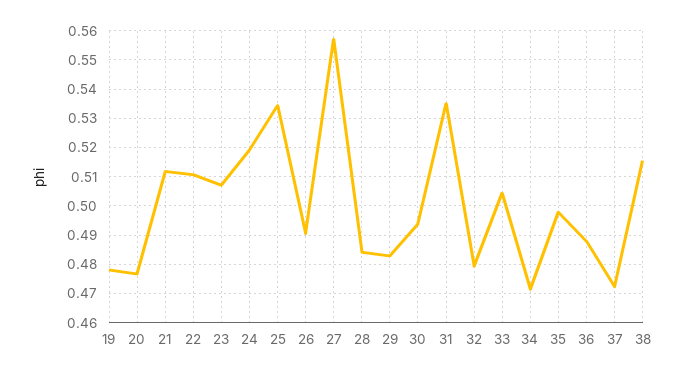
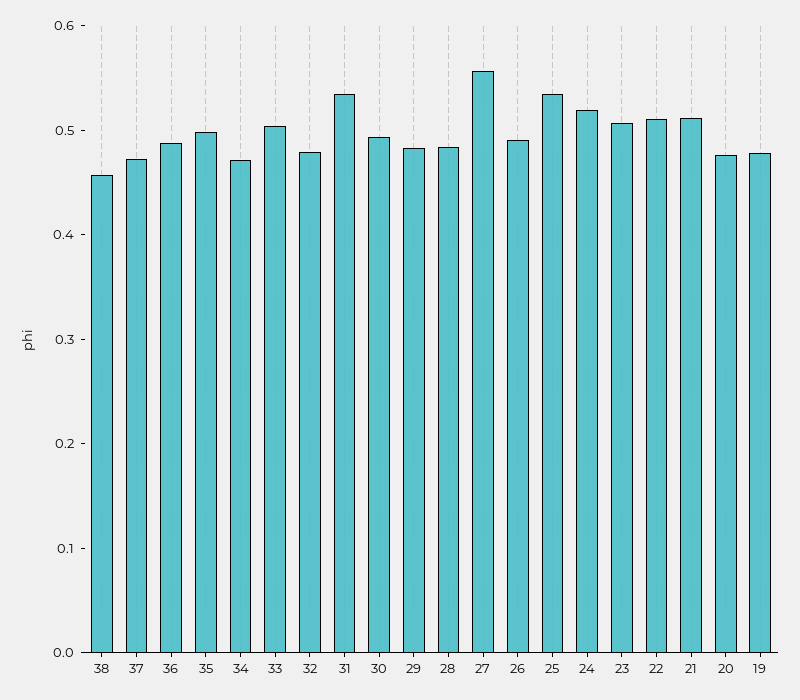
38: 0.515 -> 0.46

